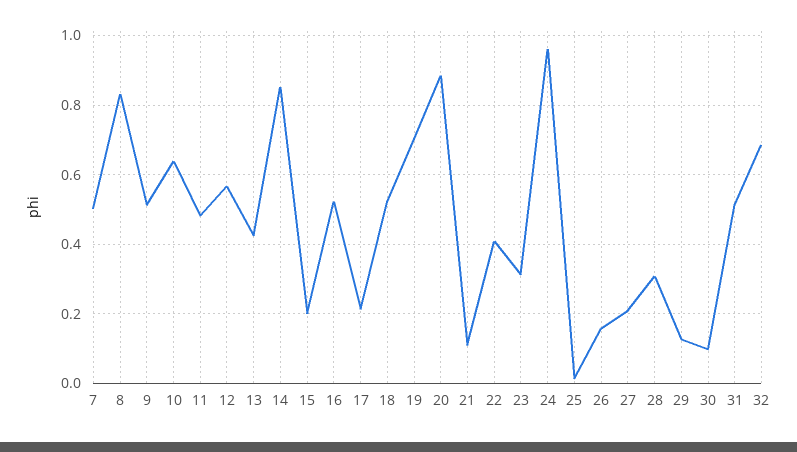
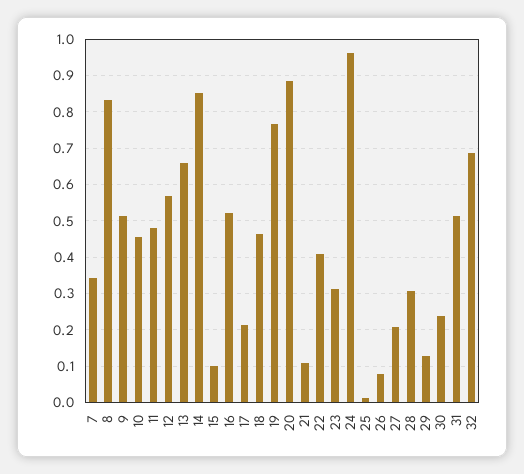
7: 0.5 -> 0.34
10: 0.64 -> 0.46
13: 0.42 -> 0.66
15: 0.2 -> 0.1
18: 0.52 -> 0.46
19: 0.7 -> 0.76
26: 0.16 -> 0.08
30: 0.1 -> 0.24

